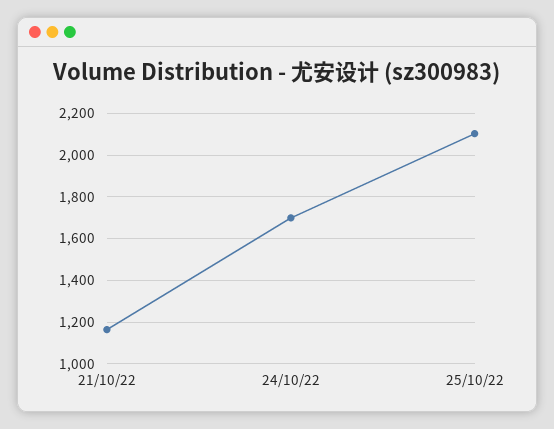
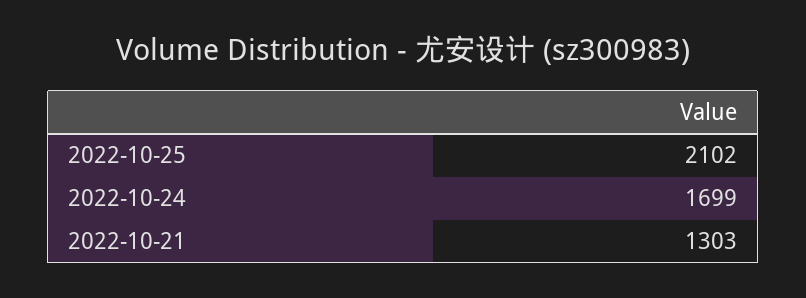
21/10/22: 1150 -> 1303

